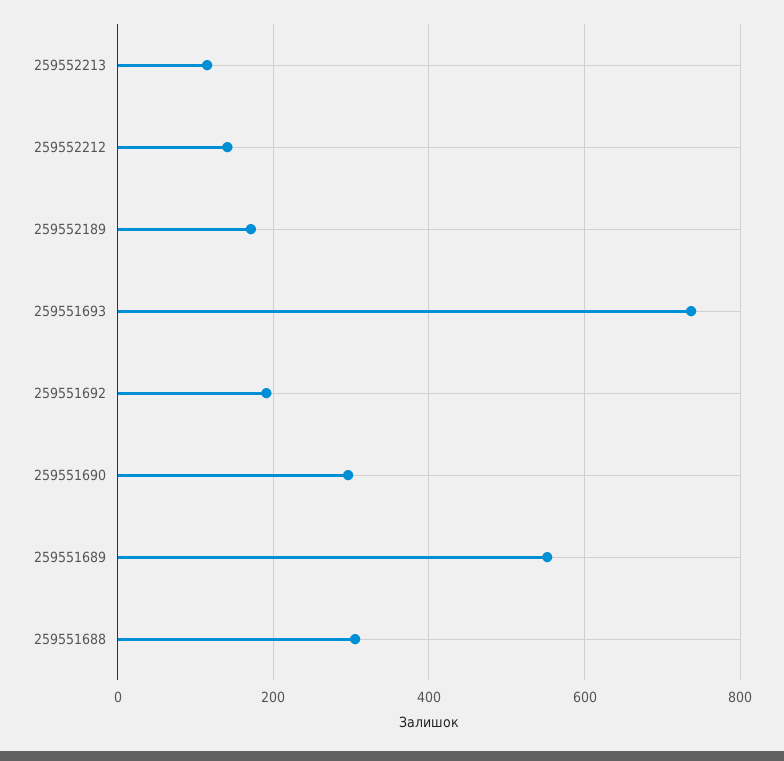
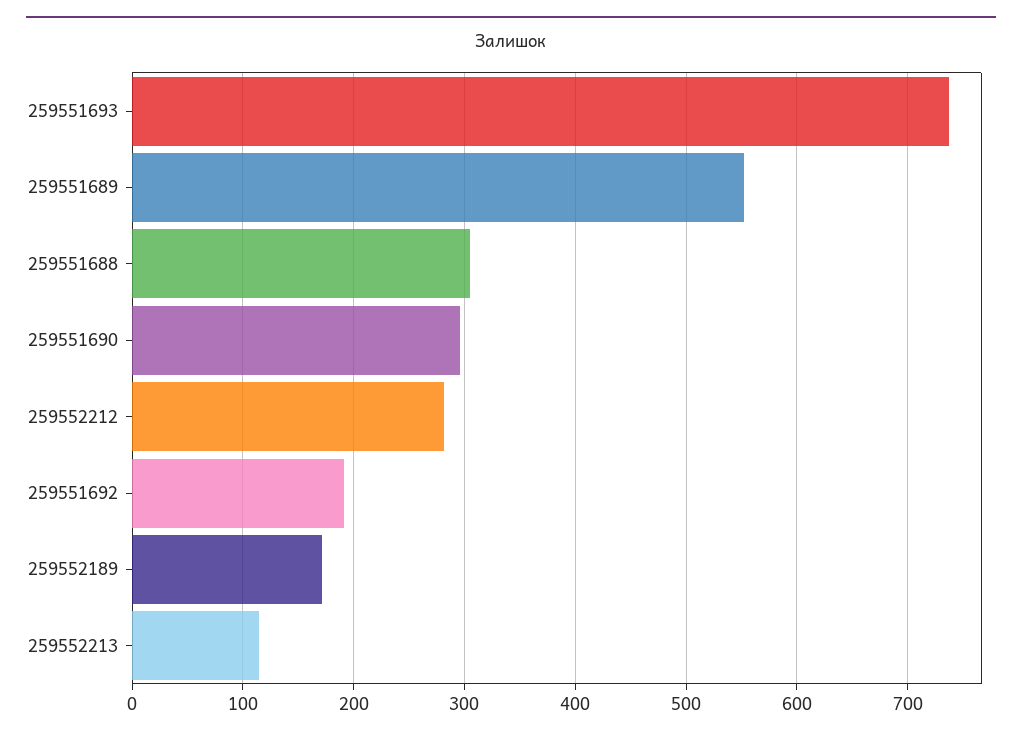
259552212: 140 -> 280

